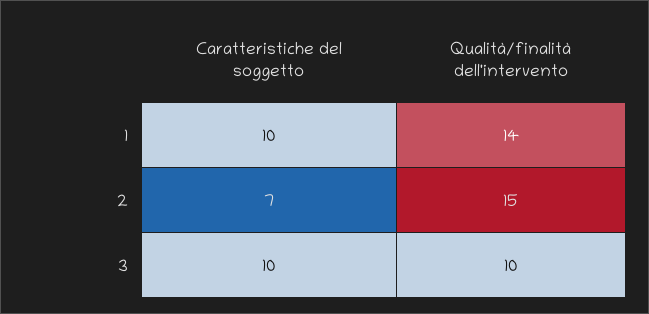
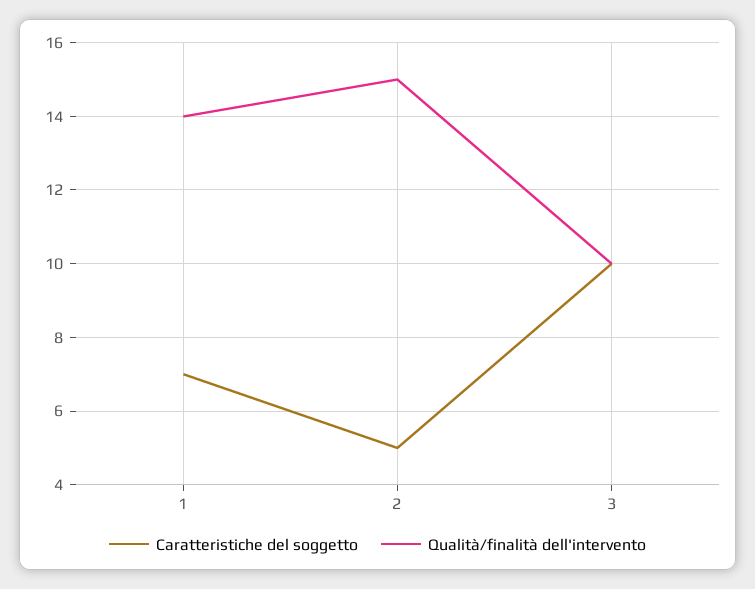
Caratteristiche del soggetto, 1: 10 -> 7
Caratteristiche del soggetto, 2: 7 -> 5

